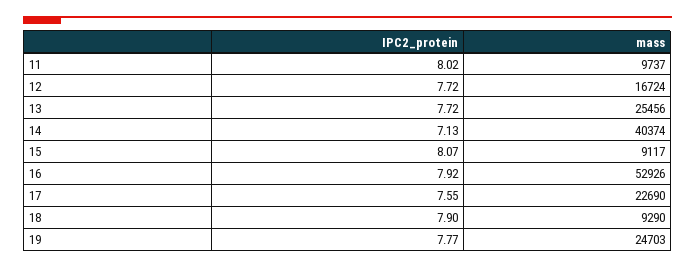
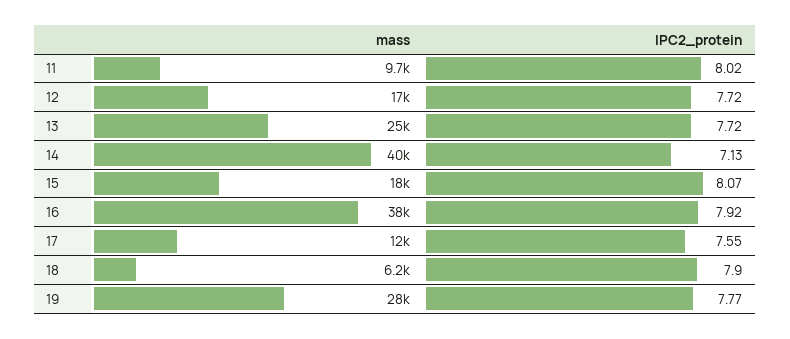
mass, 15: 9117 -> 18000
mass, 16: 52926 -> 38000
mass, 17: 22690 -> 12000
mass, 18: 9290 -> 6200
mass, 19: 24703 -> 28000

